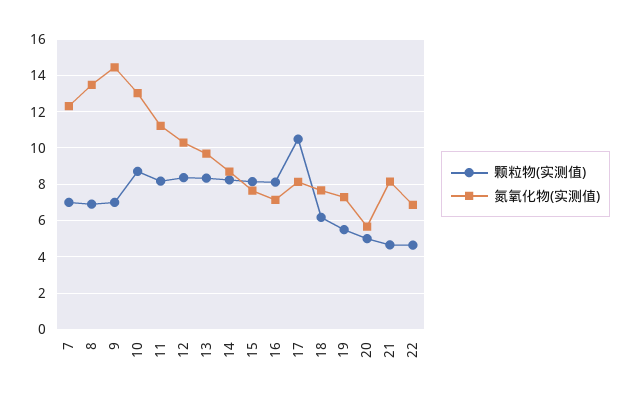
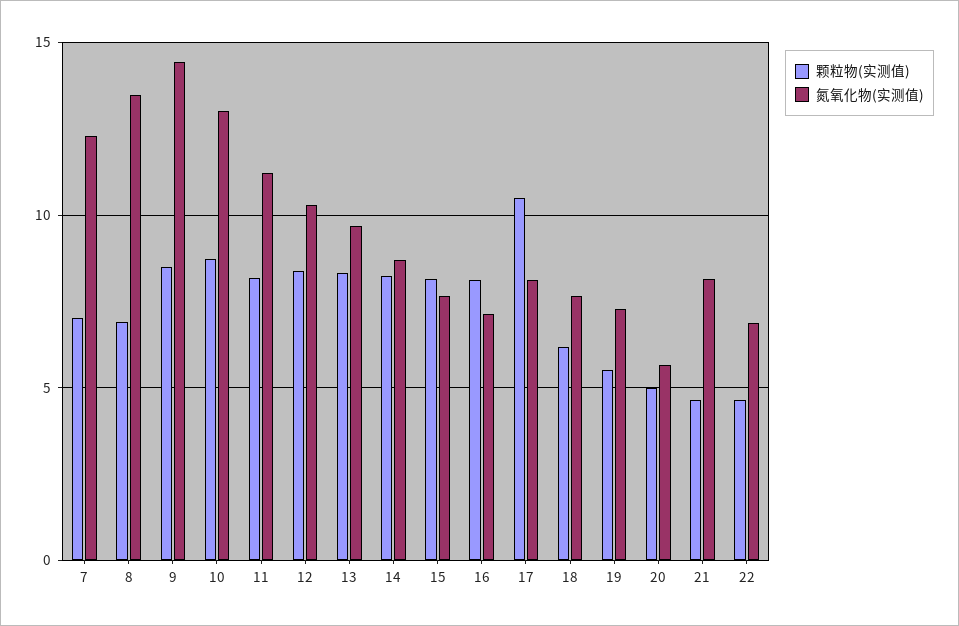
颗粒物(实测值), 9: 7 -> 8.5

